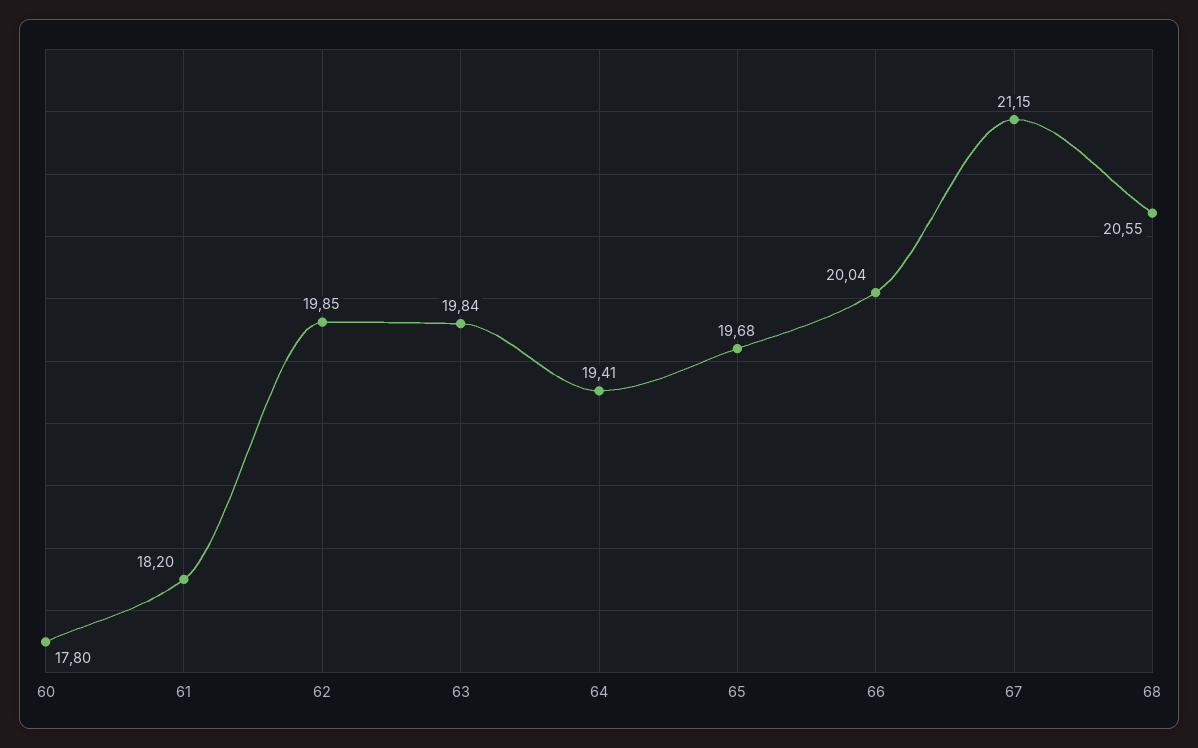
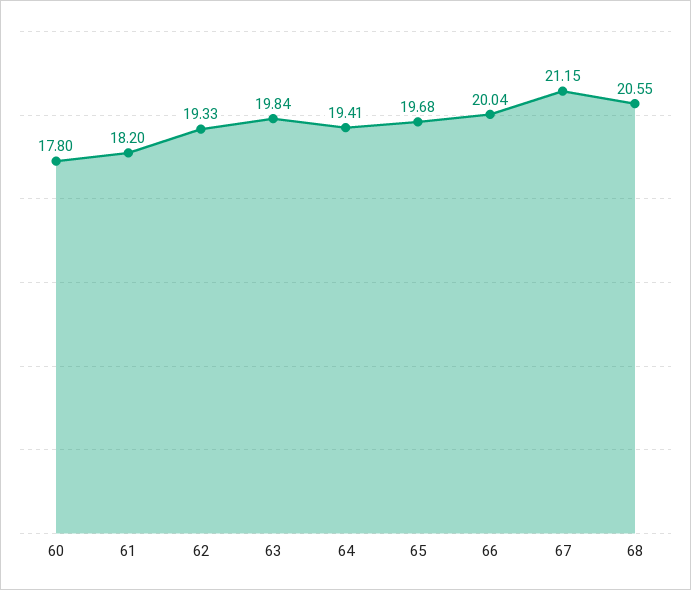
62: 19.85 -> 19.33

